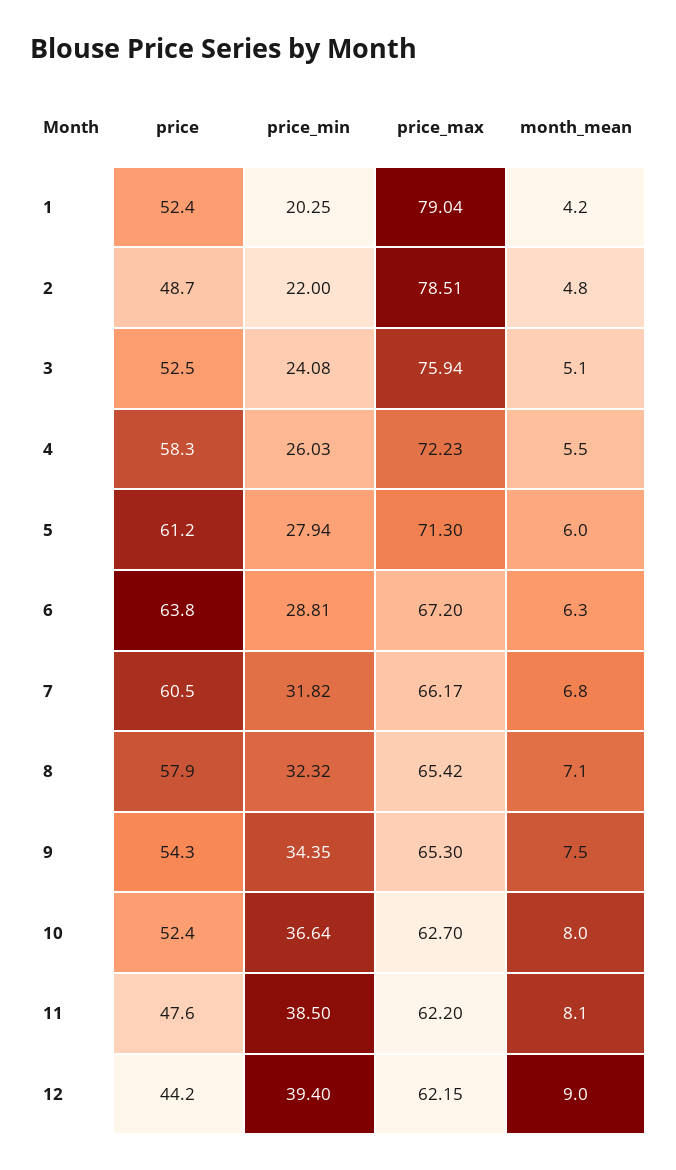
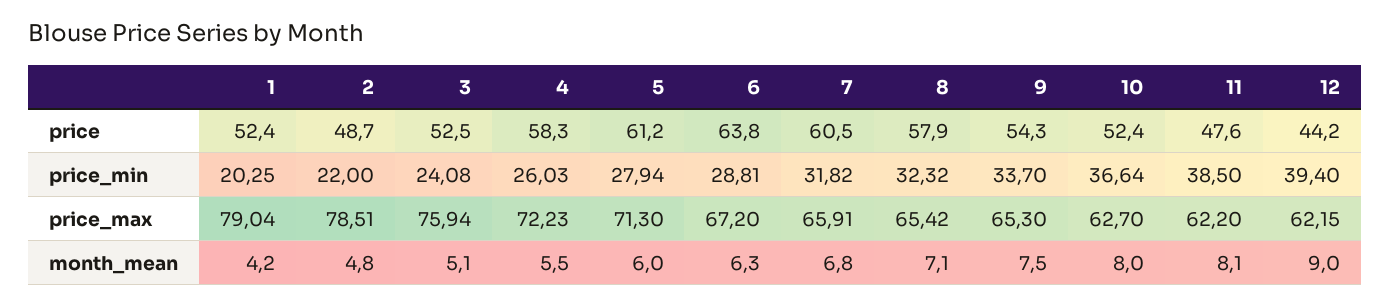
price_max, 7: 66.17 -> 65.91
price_min, 9: 34.35 -> 33.7

